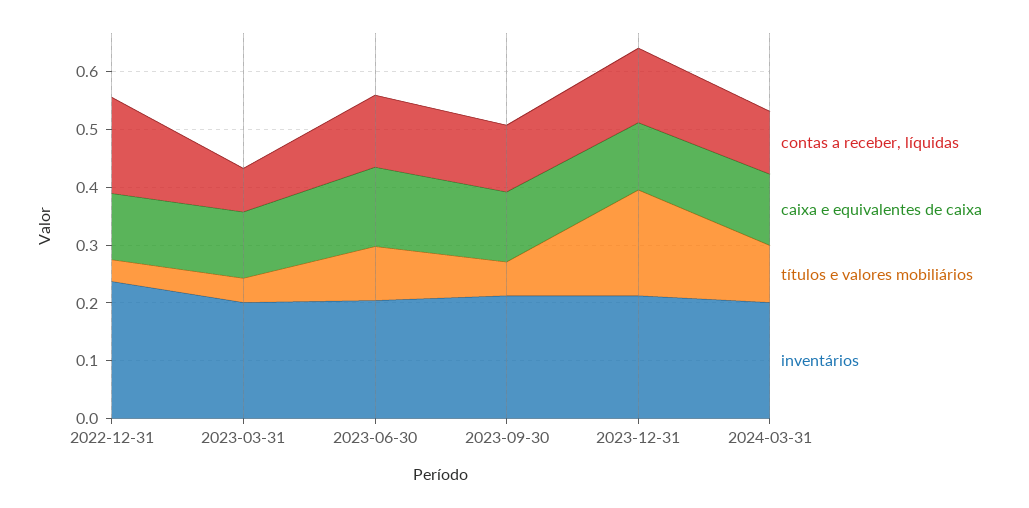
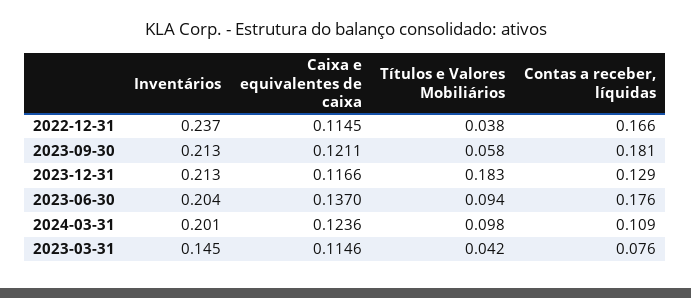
inventários, 2023-03-31: 0.2 -> 0.145
contas a receber, líquidas, 2023-06-30: 0.12 -> 0.176
contas a receber, líquidas, 2023-09-30: 0.12 -> 0.181

